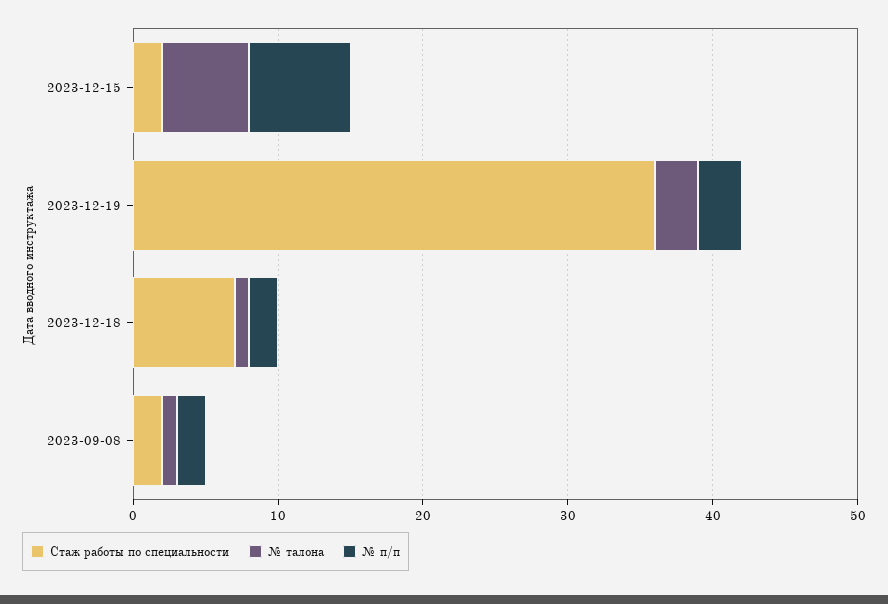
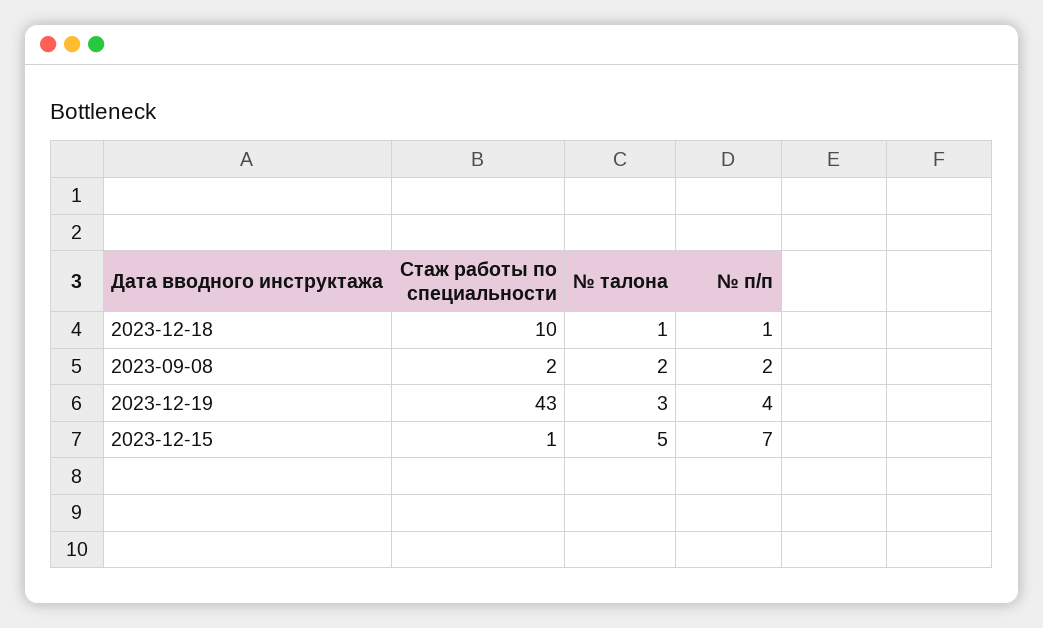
Стаж работы по специальности, 2023-12-15: 2 -> 1
№ талона, 2023-12-15: 6 -> 5
Стаж работы по специальности, 2023-12-19: 36 -> 43
№ п/п, 2023-12-19: 3 -> 4
Стаж работы по специальности, 2023-12-18: 7 -> 10
№ п/п, 2023-12-18: 2 -> 1
№ талона, 2023-09-08: 1 -> 2

